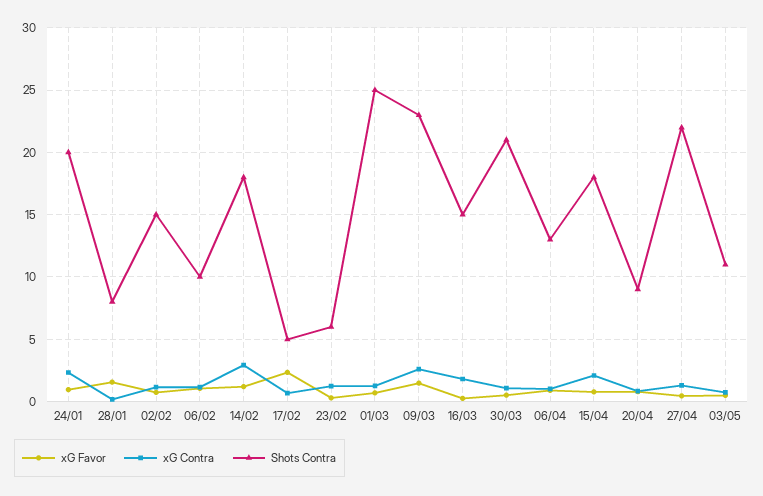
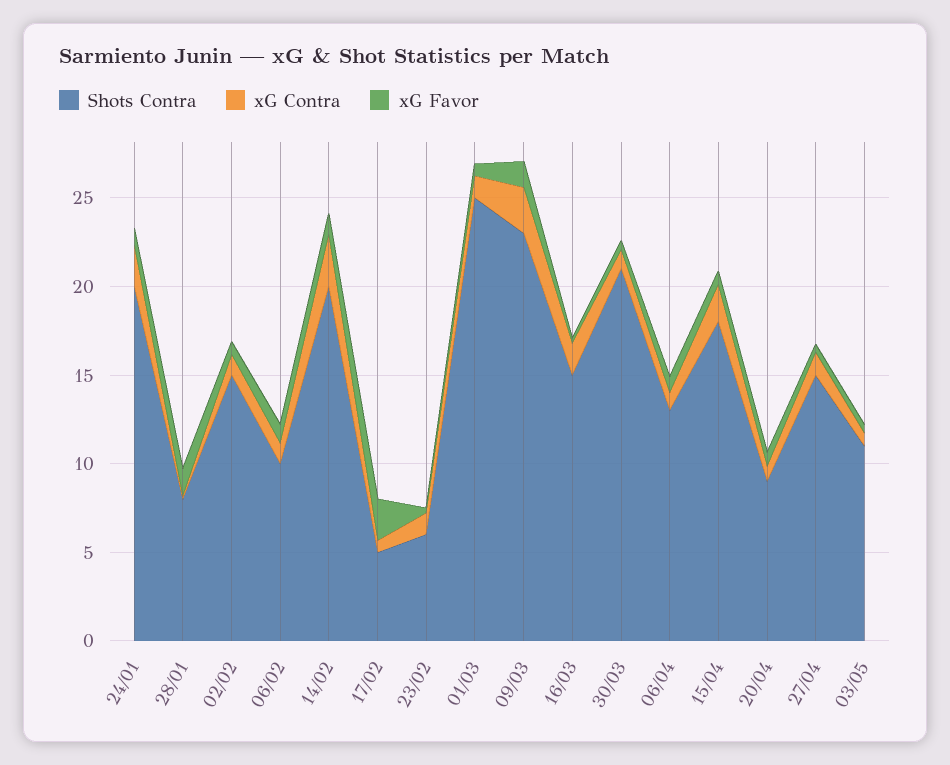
Shots Contra, 14/02: 18 -> 20
Shots Contra, 27/04: 22 -> 15

